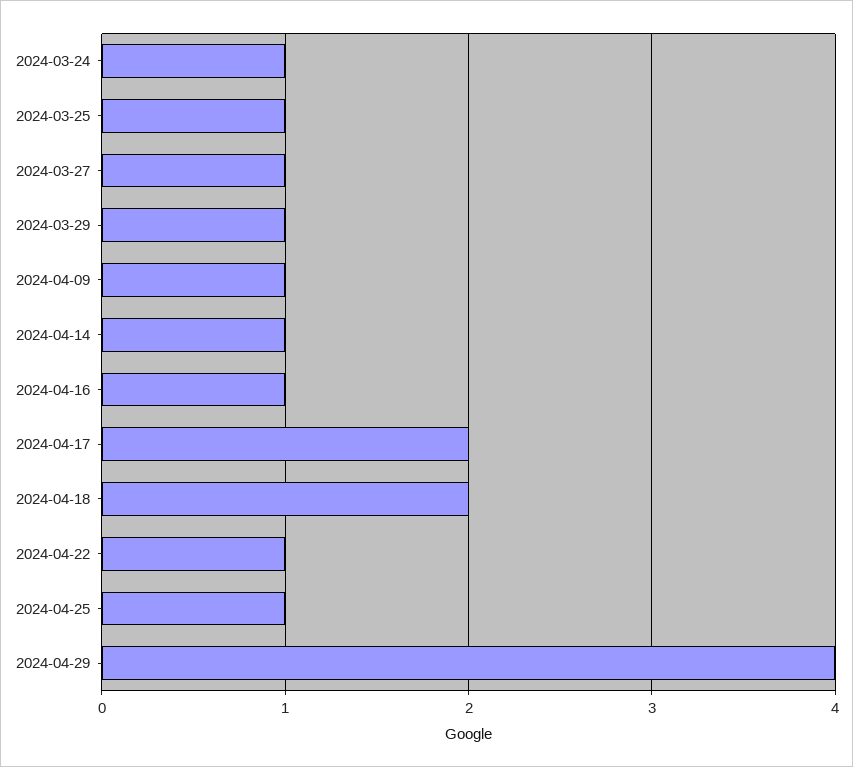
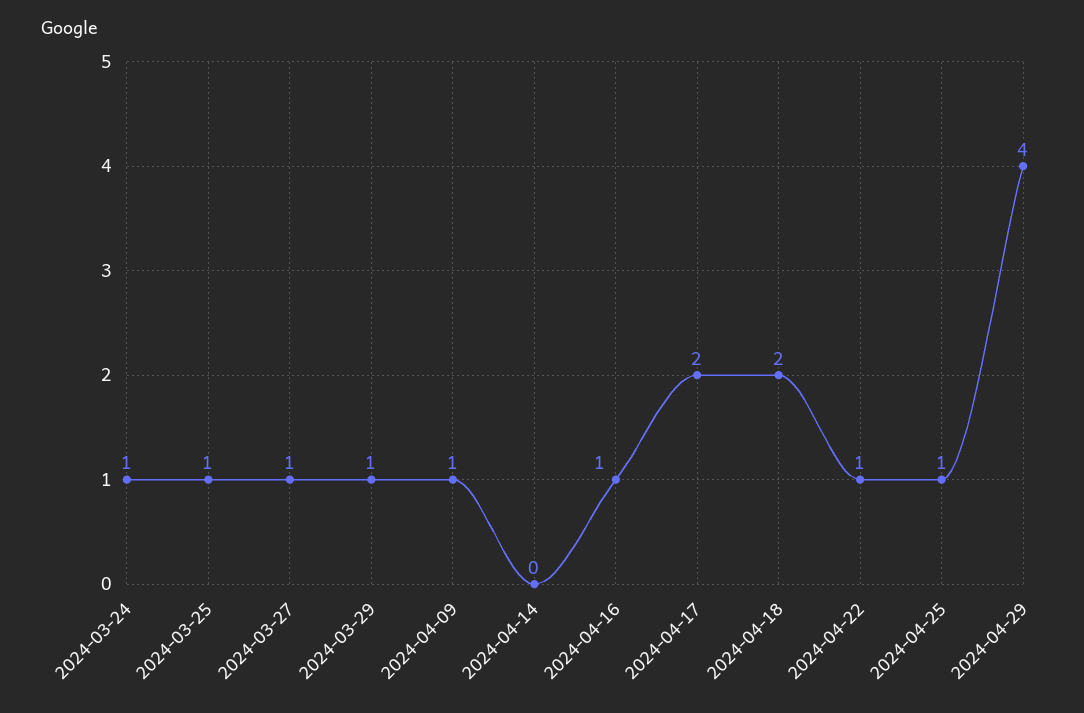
2024-04-14: 1 -> 0

